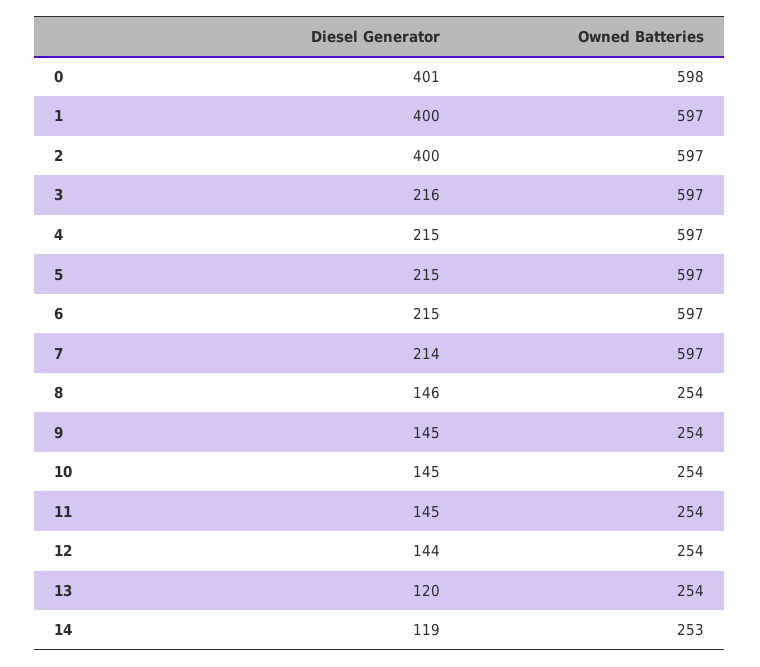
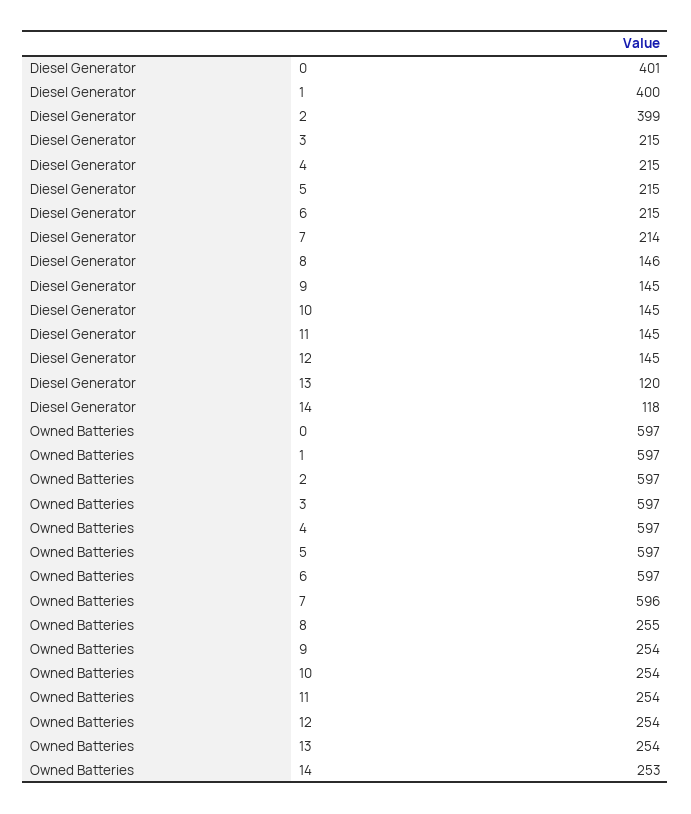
Owned Batteries, 0: 598 -> 597
Diesel Generator, 2: 400 -> 399
Diesel Generator, 3: 216 -> 215
Owned Batteries, 7: 597 -> 596
Owned Batteries, 8: 254 -> 255
Diesel Generator, 12: 144 -> 145
Diesel Generator, 14: 119 -> 118

